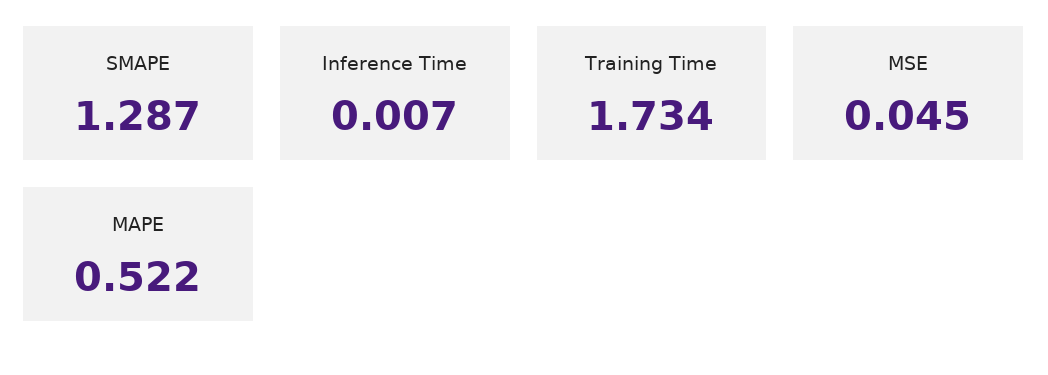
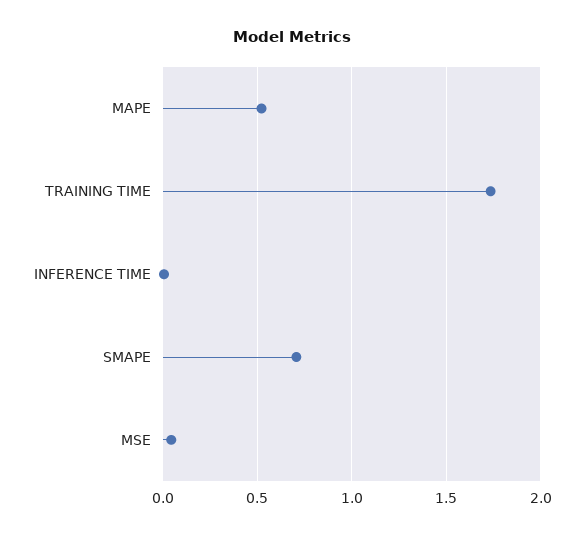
SMAPE: 1.287 -> 0.7

